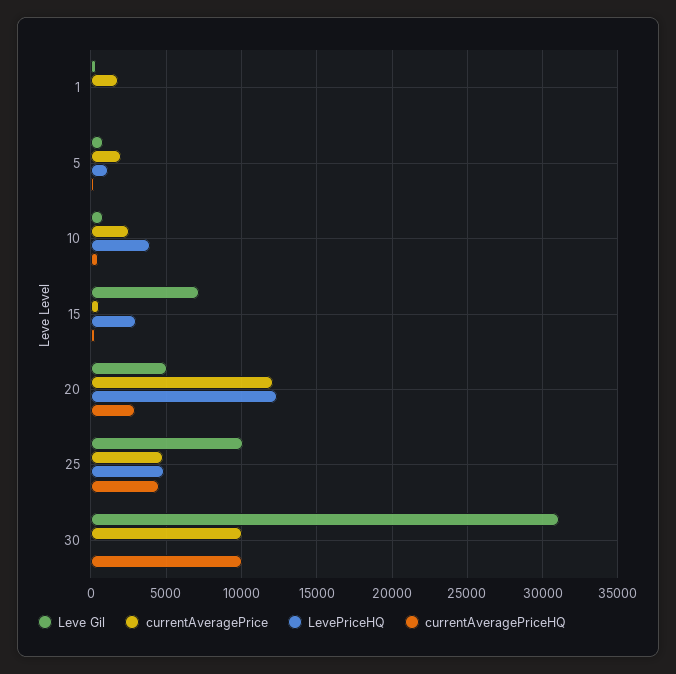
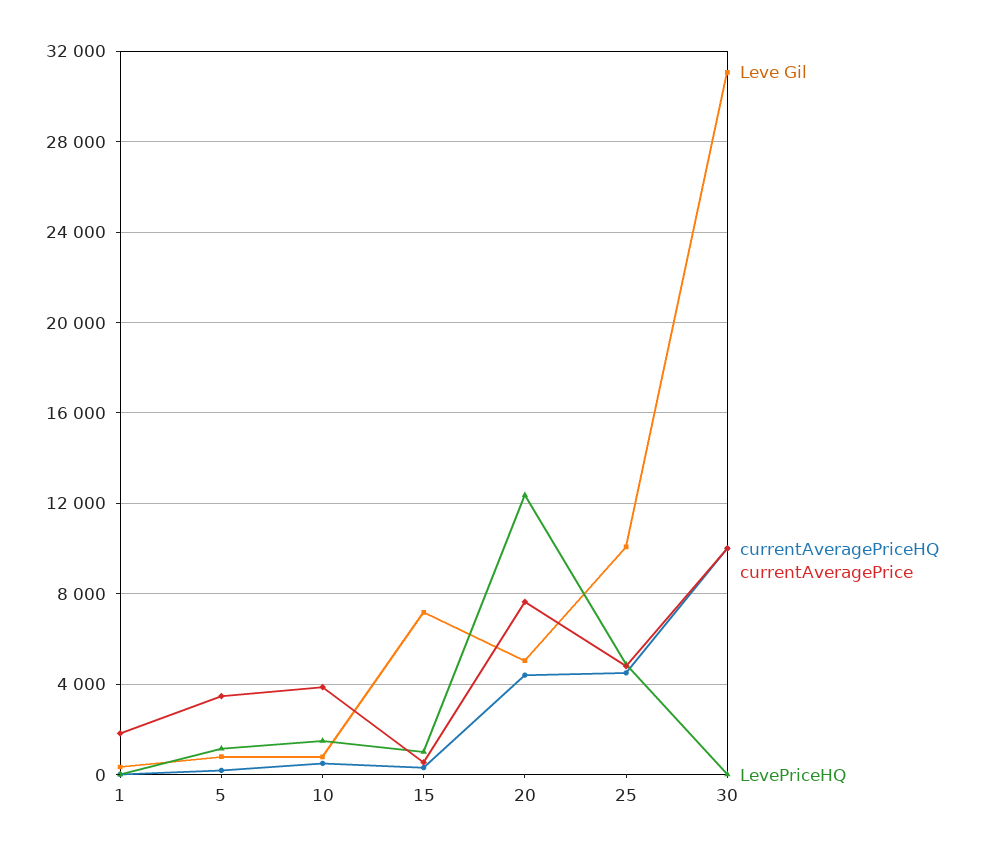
currentAveragePrice, 5: 2000 -> 3500
currentAveragePrice, 10: 2500 -> 4000
LevePriceHQ, 10: 4000 -> 1500
LevePriceHQ, 15: 3000 -> 1000
currentAveragePrice, 20: 12000 -> 7500
currentAveragePriceHQ, 20: 3000 -> 4500

